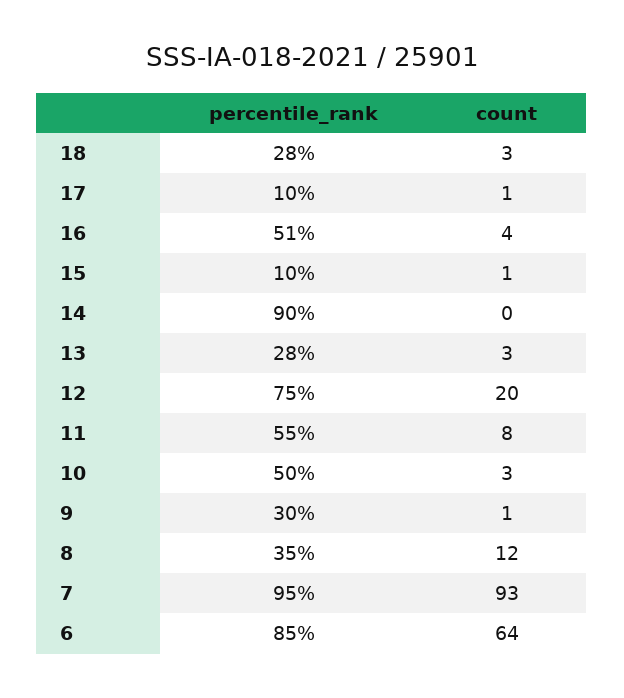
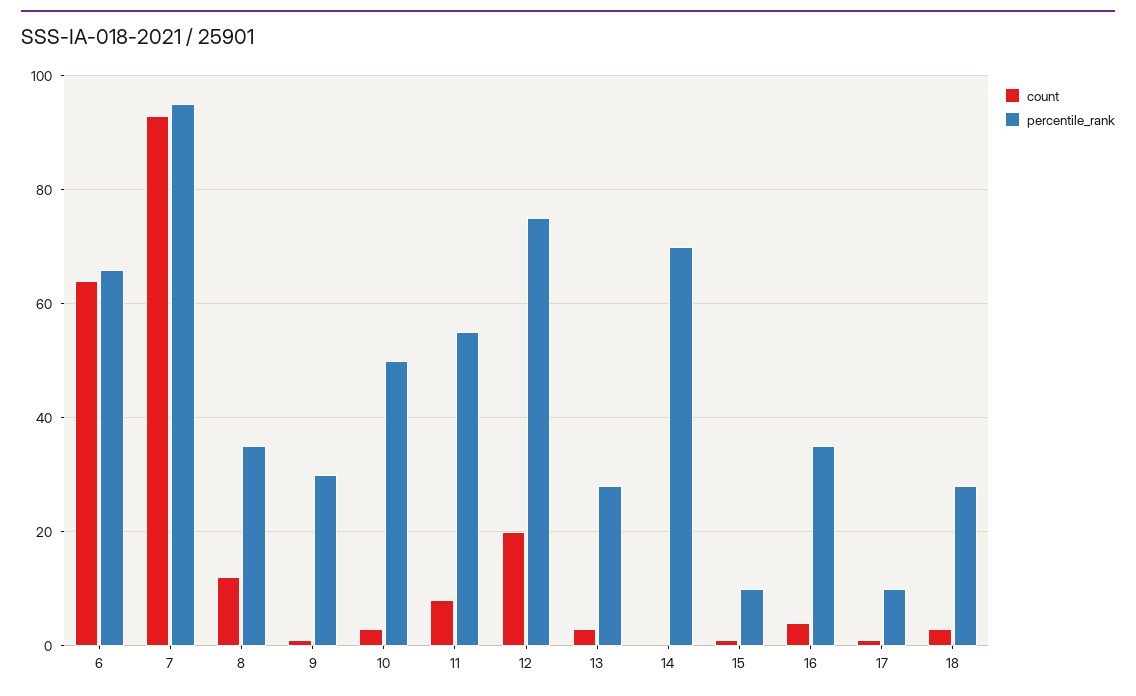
percentile_rank, 16: 51 -> 35
percentile_rank, 14: 90 -> 70
percentile_rank, 6: 85 -> 65

